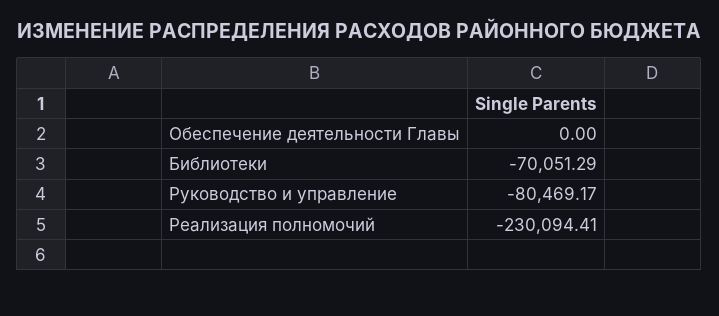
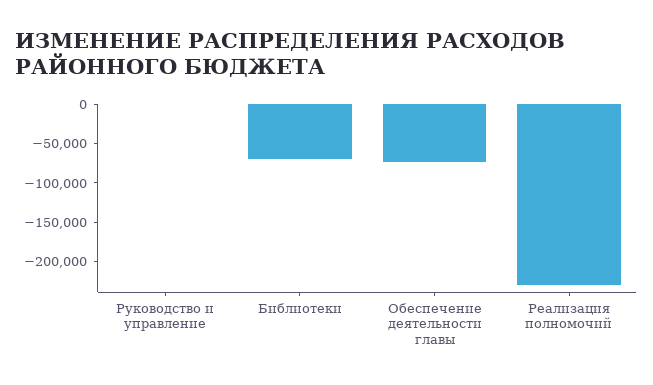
Обеспечение деятельности Главы: 0 -> -75000
Руководство и управление: -80469.17 -> 0

